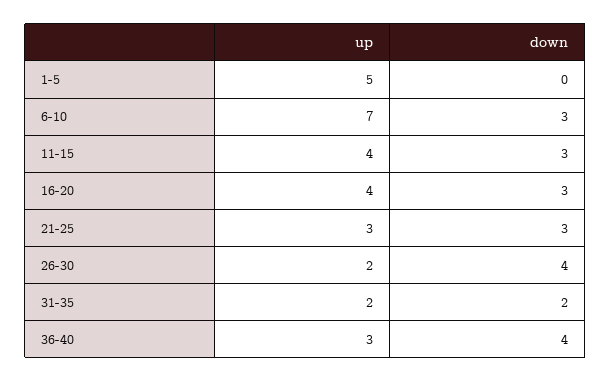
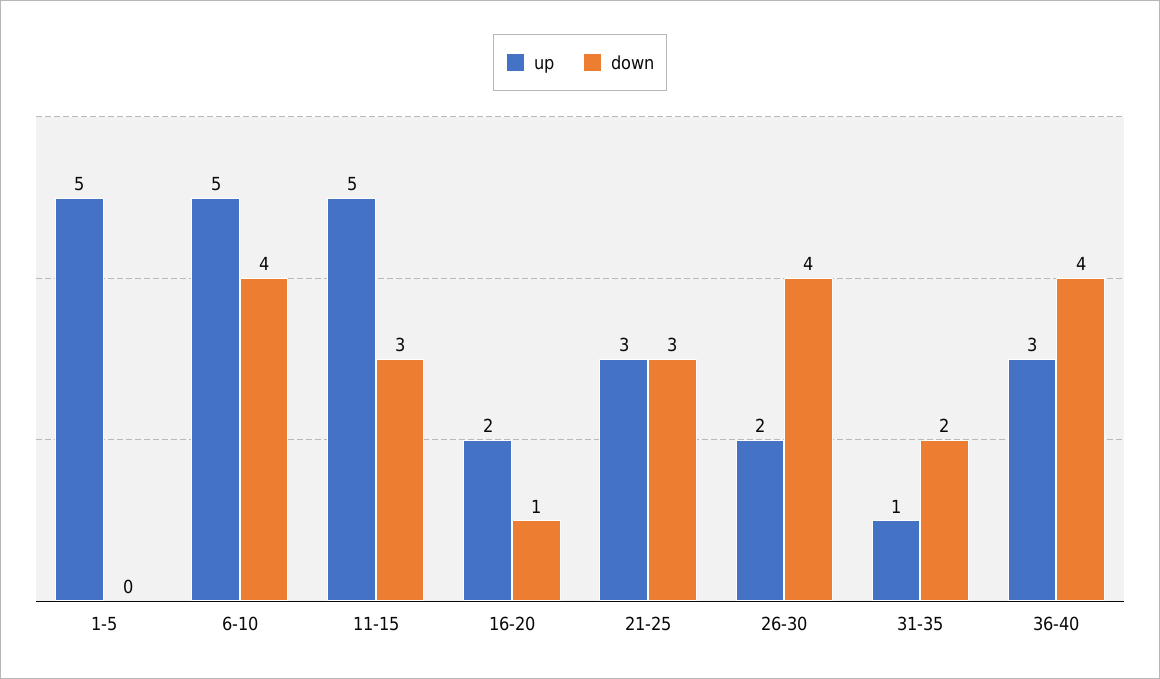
up, 6-10: 7 -> 5
down, 6-10: 3 -> 4
up, 11-15: 4 -> 5
up, 16-20: 4 -> 2
down, 16-20: 3 -> 1
up, 31-35: 2 -> 1

